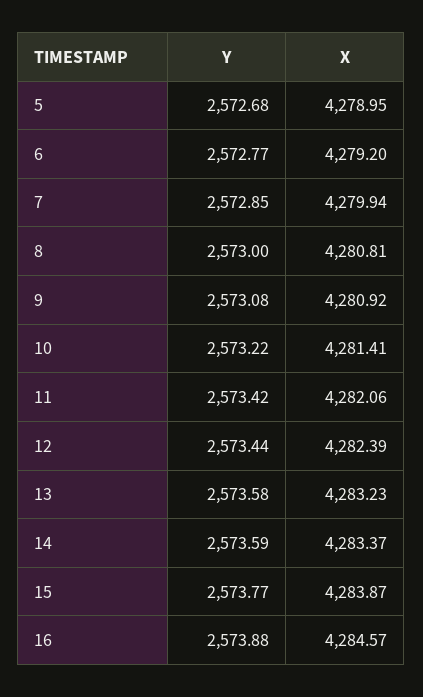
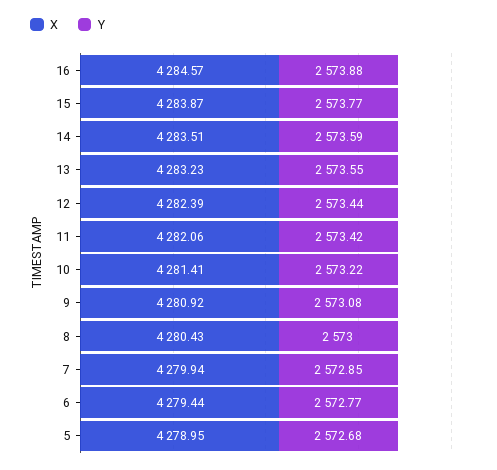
X, 6: 4279.2 -> 4279.44
X, 8: 4280.81 -> 4280.43
Y, 13: 2573.58 -> 2573.55
X, 14: 4283.37 -> 4283.51

